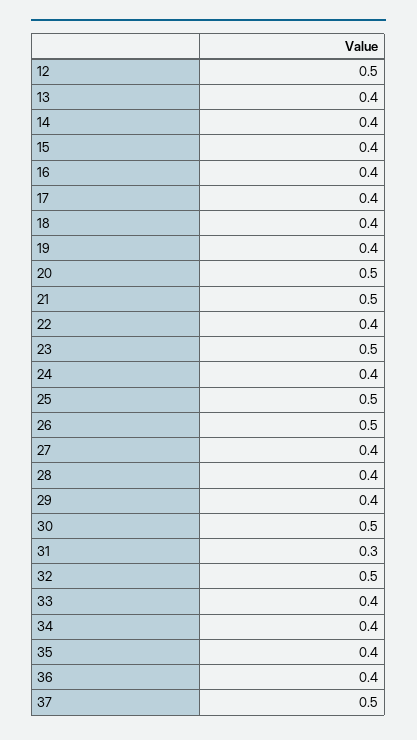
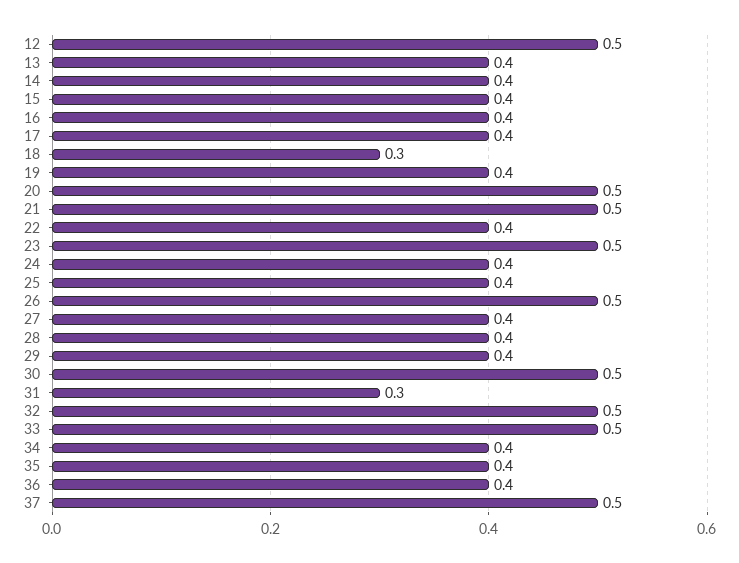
18: 0.4 -> 0.3
25: 0.5 -> 0.4
33: 0.4 -> 0.5

